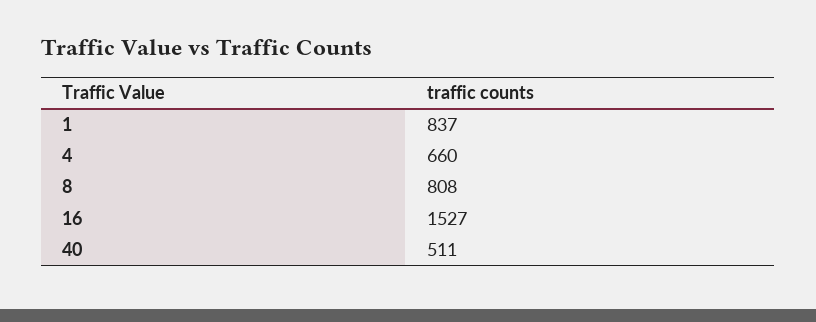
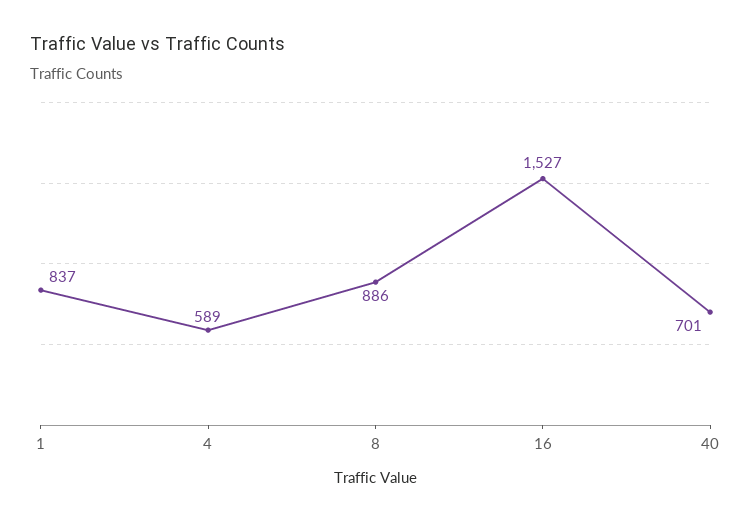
4: 660 -> 589
8: 808 -> 886
40: 511 -> 701

